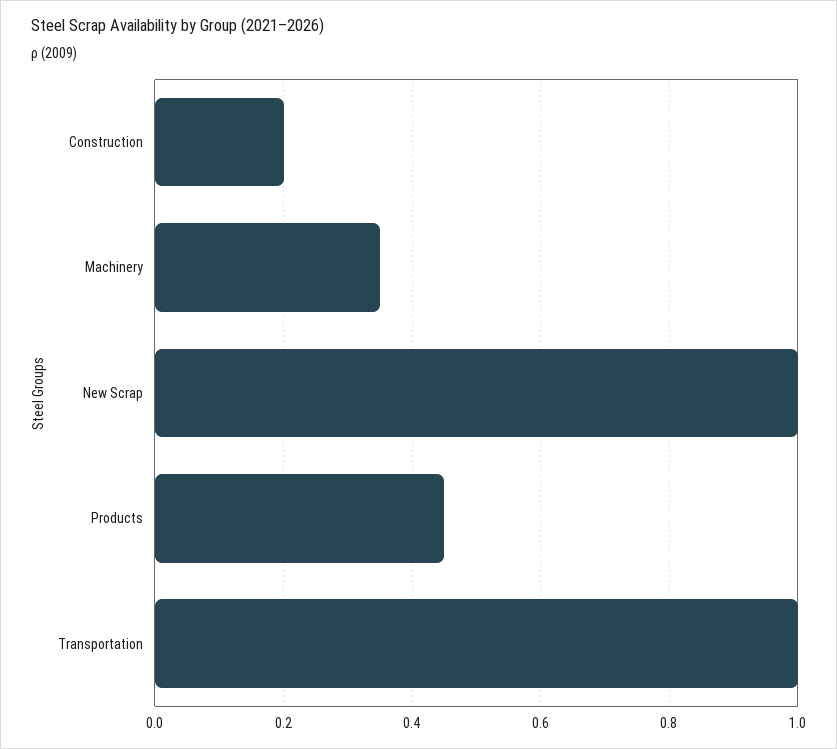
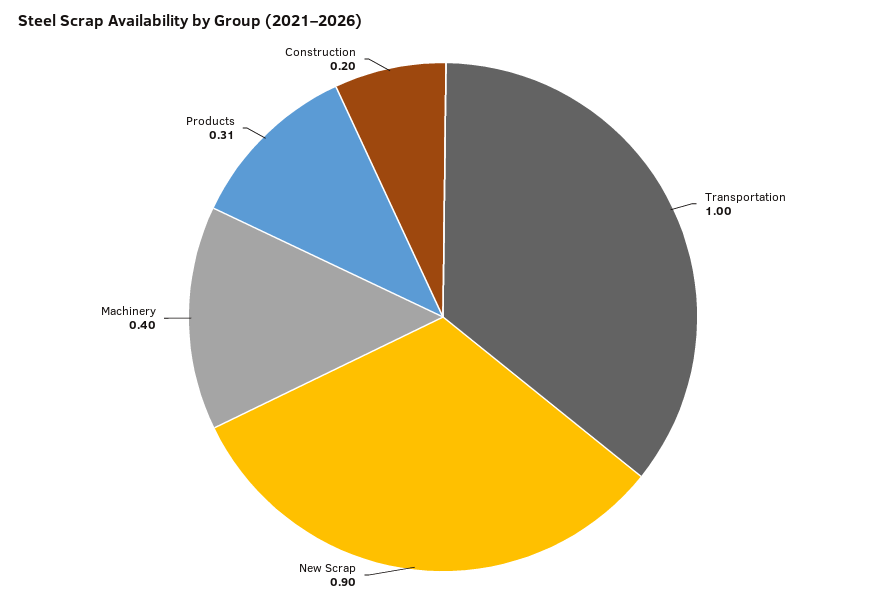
Machinery: 0.35 -> 0.4
New Scrap: 1 -> 0.9
Products: 0.45 -> 0.31

